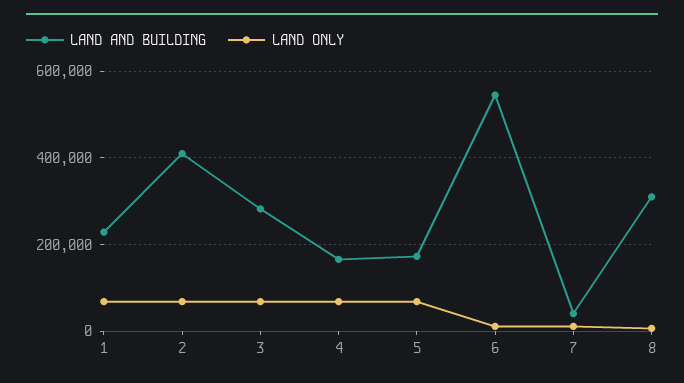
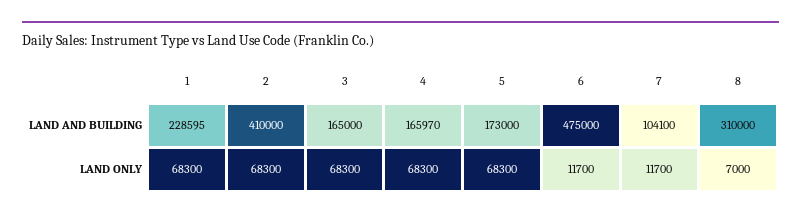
LAND AND BUILDING, 3: 280000 -> 165000
LAND AND BUILDING, 6: 540000 -> 475000
LAND AND BUILDING, 7: 40000 -> 104100

